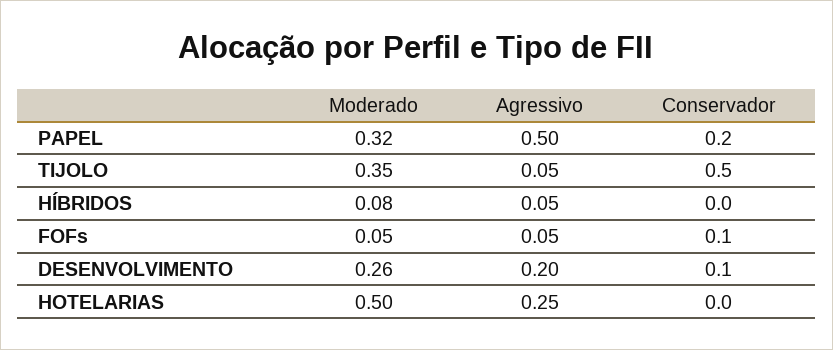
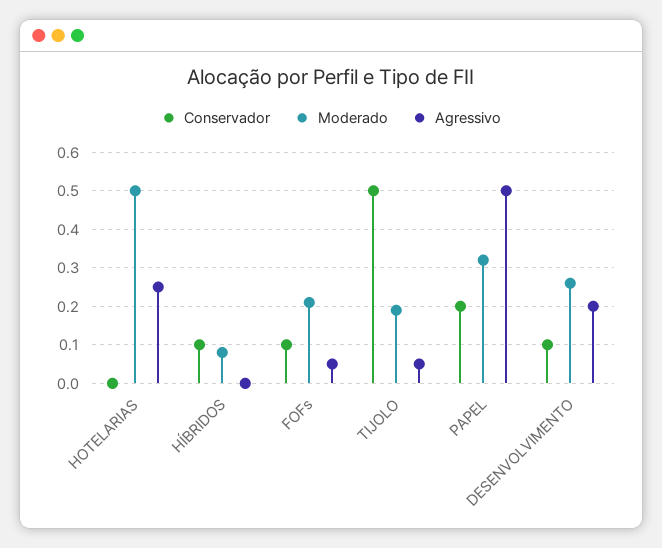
Moderado, TIJOLO: 0.35 -> 0.2
Agressivo, HÍBRIDOS: 0.05 -> 0
Conservador, HÍBRIDOS: 0 -> 0.1
Moderado, FOFs: 0.05 -> 0.2

